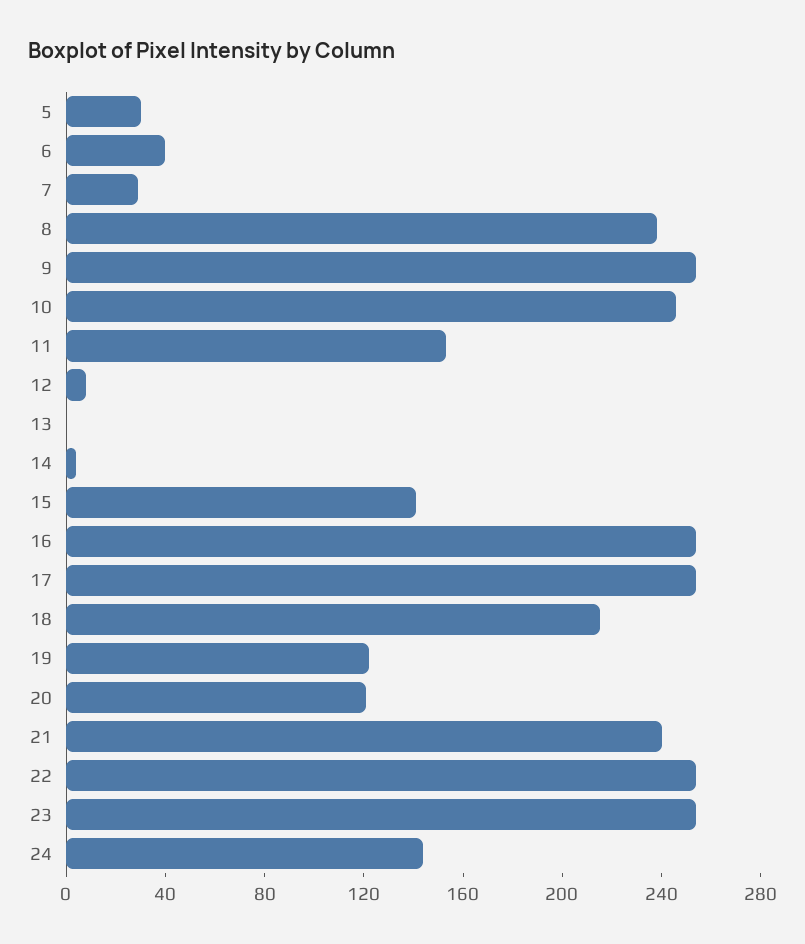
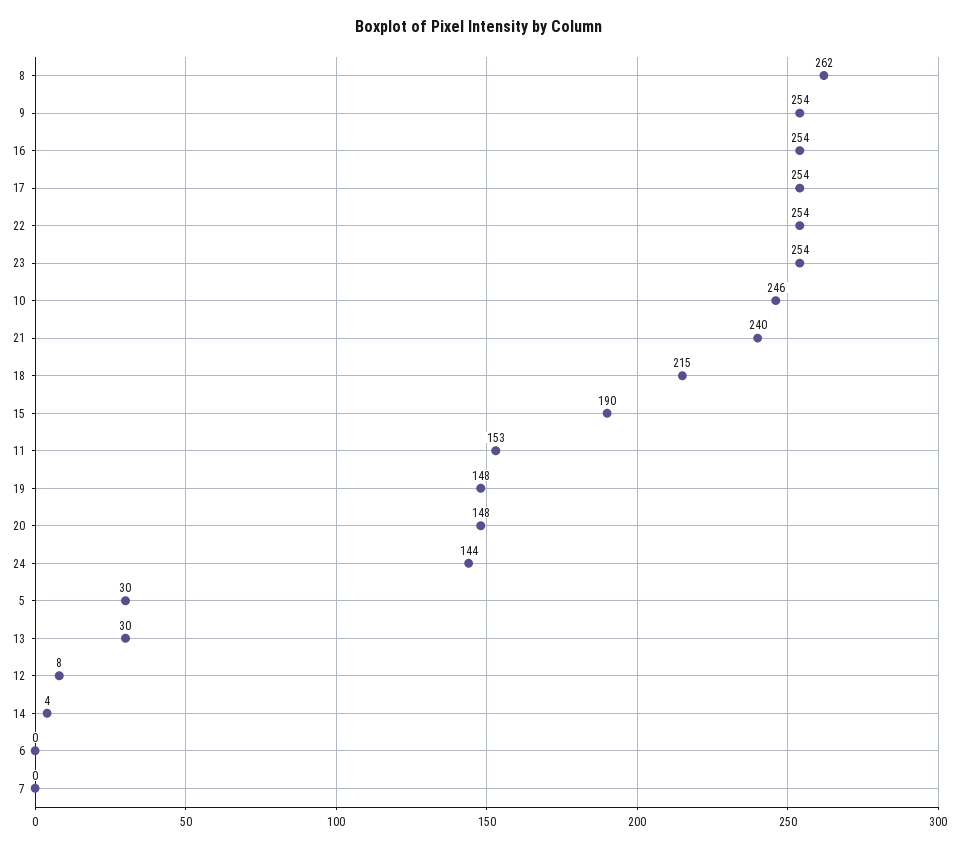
6: 40 -> 0
7: 30 -> 0
8: 240 -> 262
13: 0 -> 30
15: 140 -> 190
19: 120 -> 148
20: 120 -> 148

